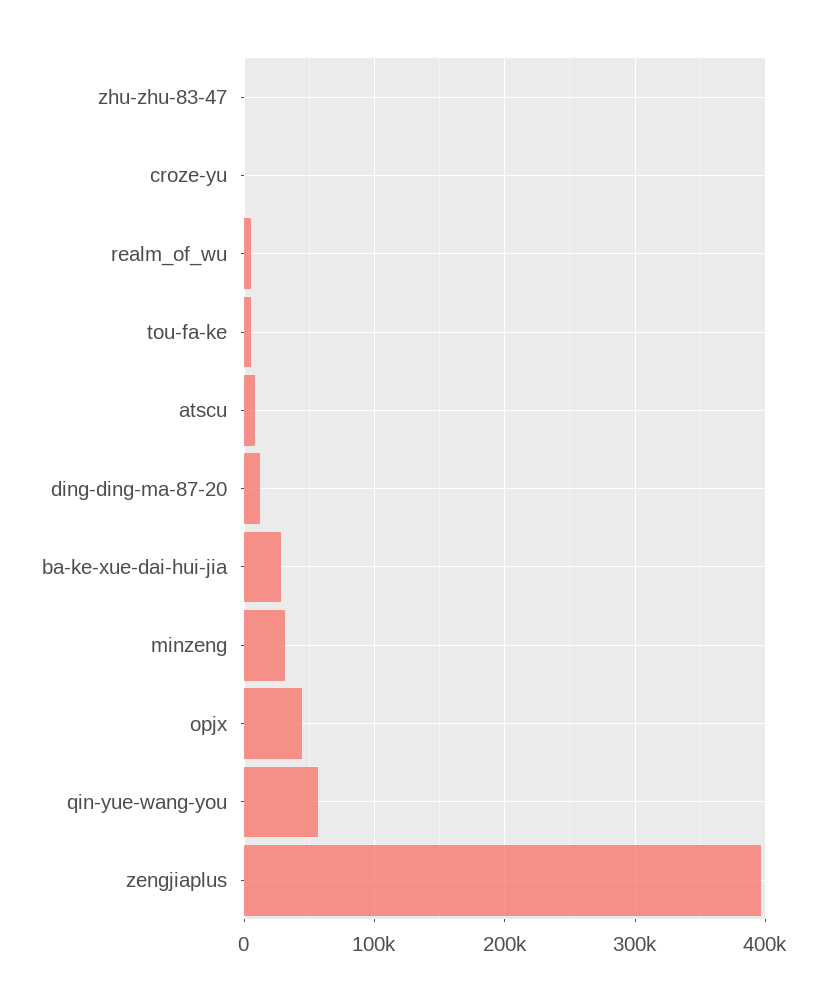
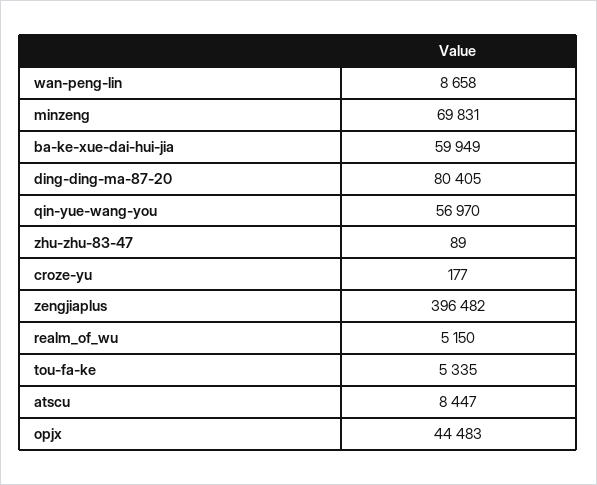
ding-ding-ma-87-20: 10000 -> 80405
ba-ke-xue-dai-hui-jia: 30000 -> 59949
minzeng: 30000 -> 69831
wan-peng-lin: none -> 8658

